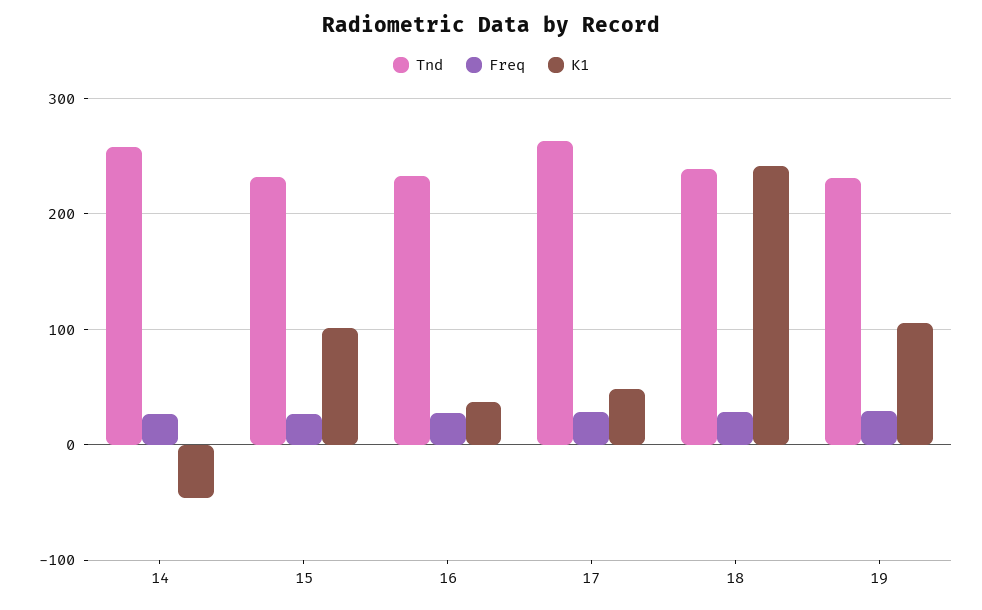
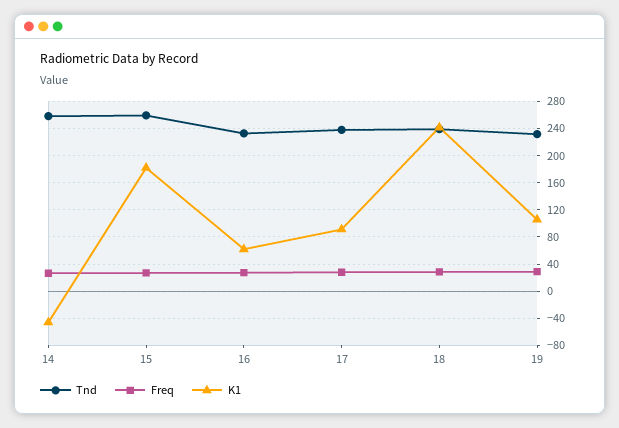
Tnd, 15: 230 -> 260
K1, 15: 100 -> 180
K1, 16: 40 -> 60
Tnd, 17: 260 -> 240
K1, 17: 50 -> 90

